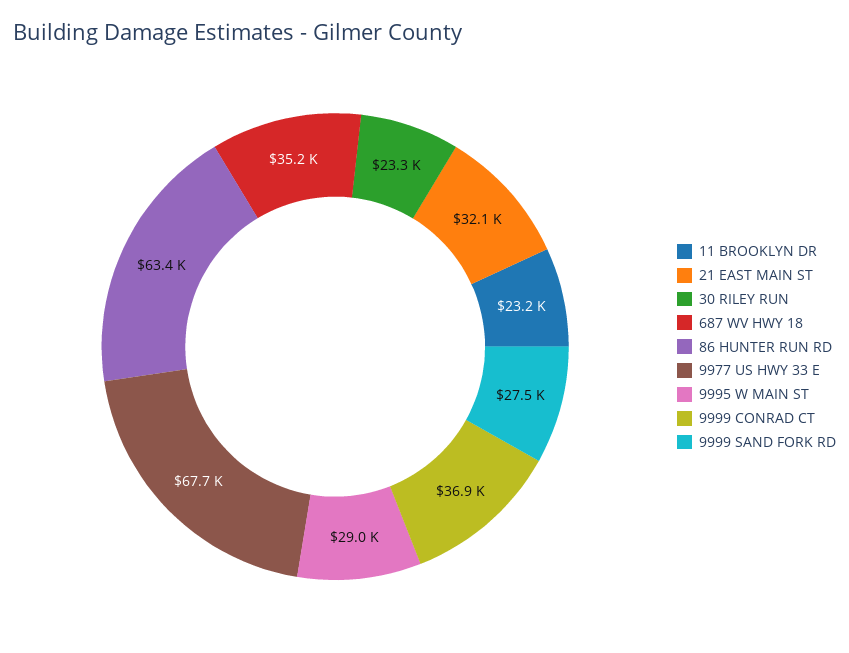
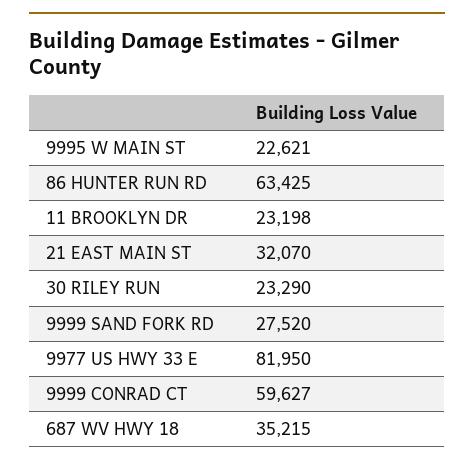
9977 US HWY 33 E: 67700 -> 81950
9995 W MAIN ST: 29000 -> 22621
9999 CONRAD CT: 36900 -> 59627

